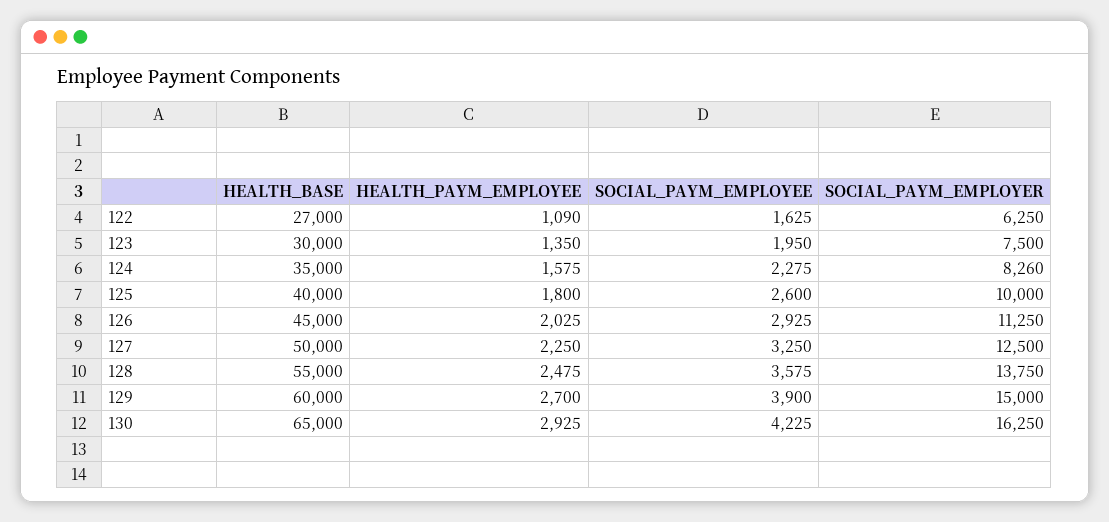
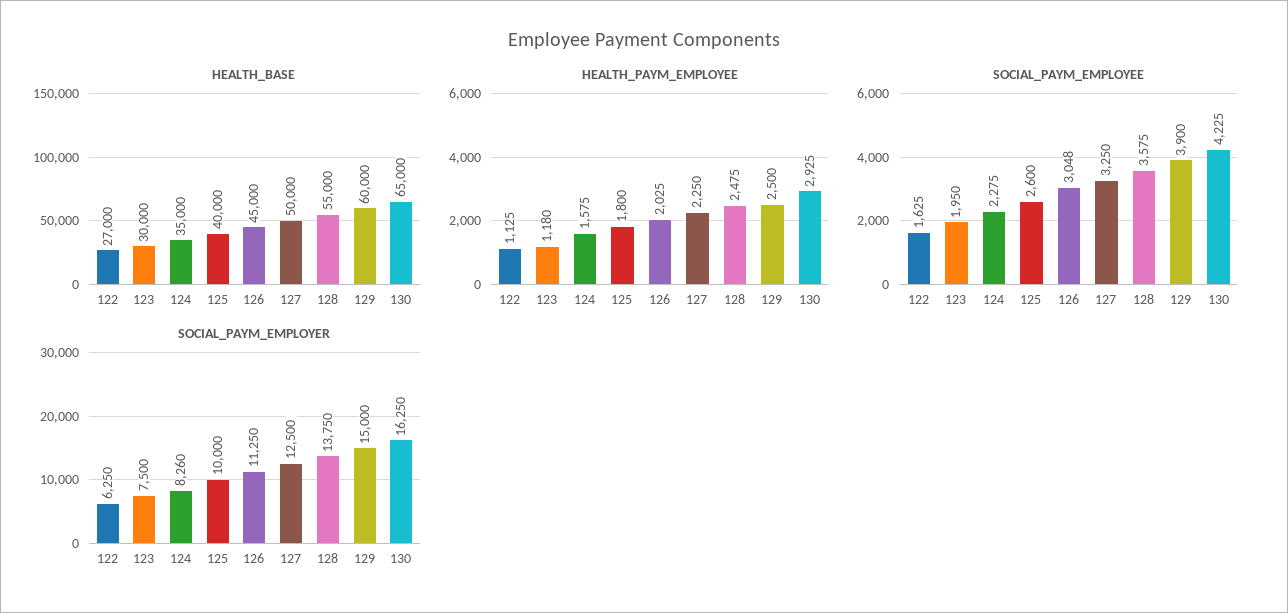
HEALTH_PAYM_EMPLOYEE, 122: 1090 -> 1125
HEALTH_PAYM_EMPLOYEE, 123: 1350 -> 1180
SOCIAL_PAYM_EMPLOYEE, 126: 2925 -> 3048
HEALTH_PAYM_EMPLOYEE, 129: 2700 -> 2500

